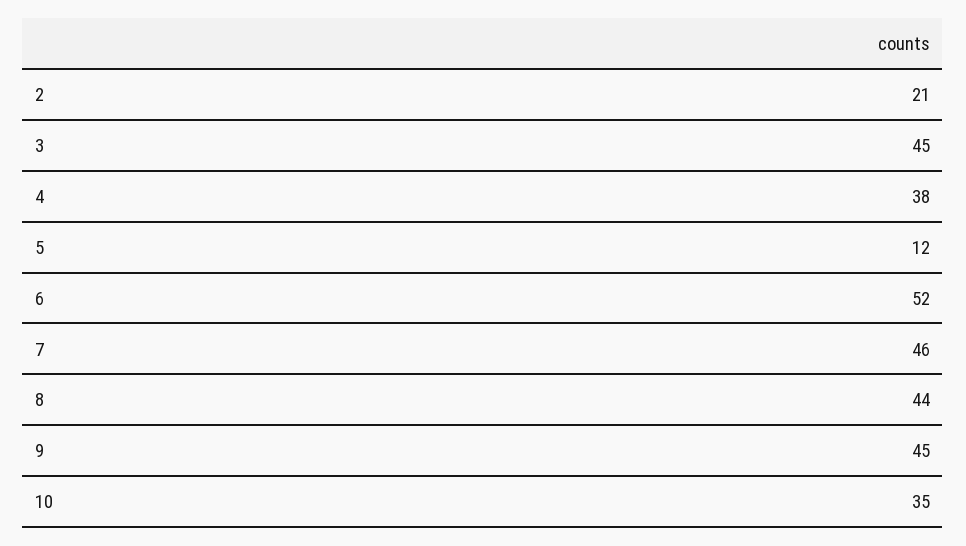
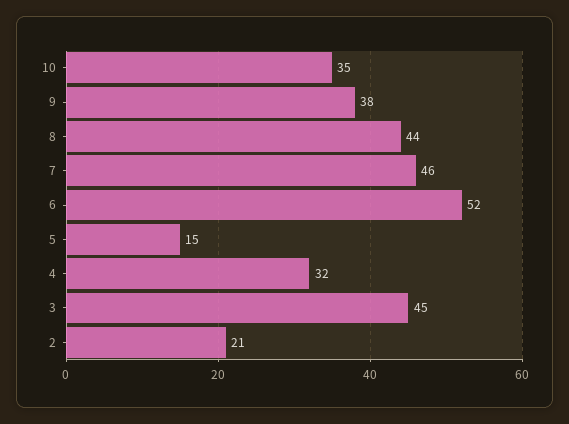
4: 38 -> 32
5: 12 -> 15
9: 45 -> 38

